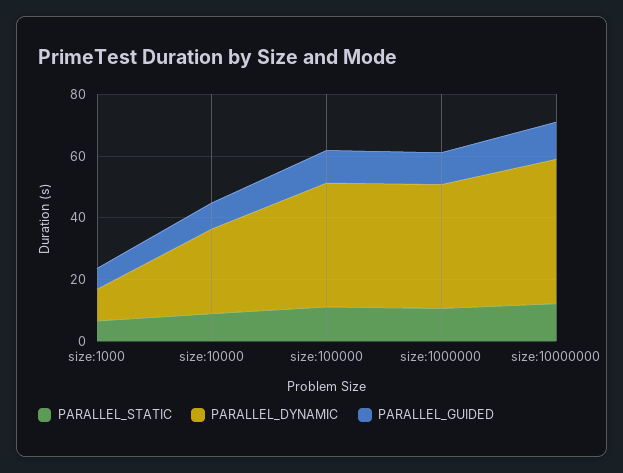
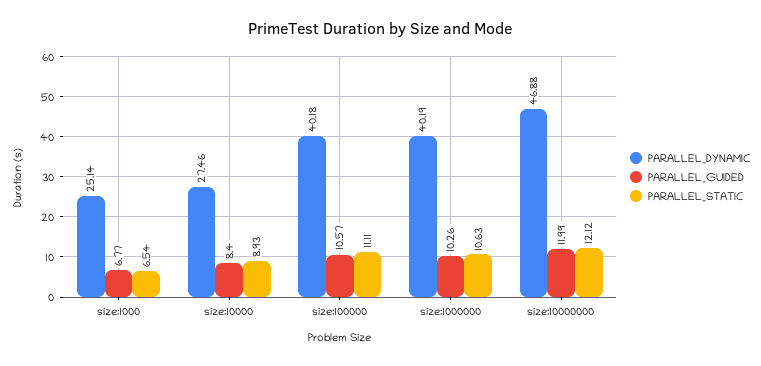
PARALLEL_DYNAMIC, size:1000: 10 -> 25.14

